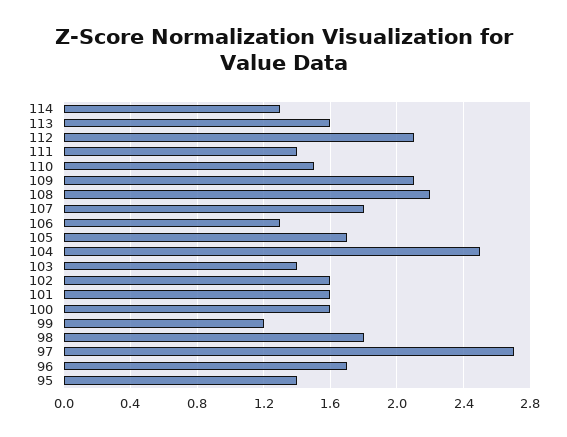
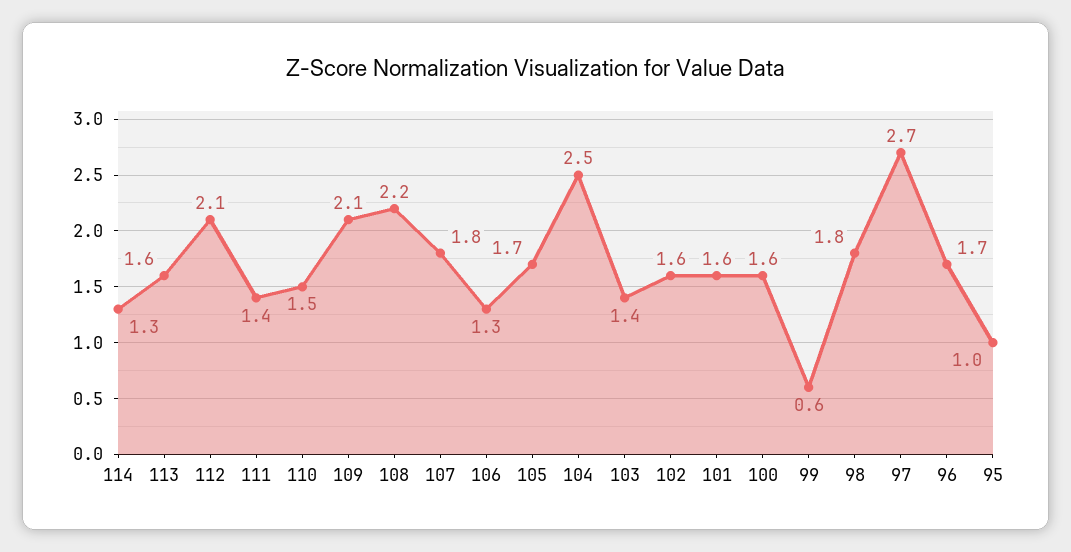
99: 1.2 -> 0.6
95: 1.4 -> 1

